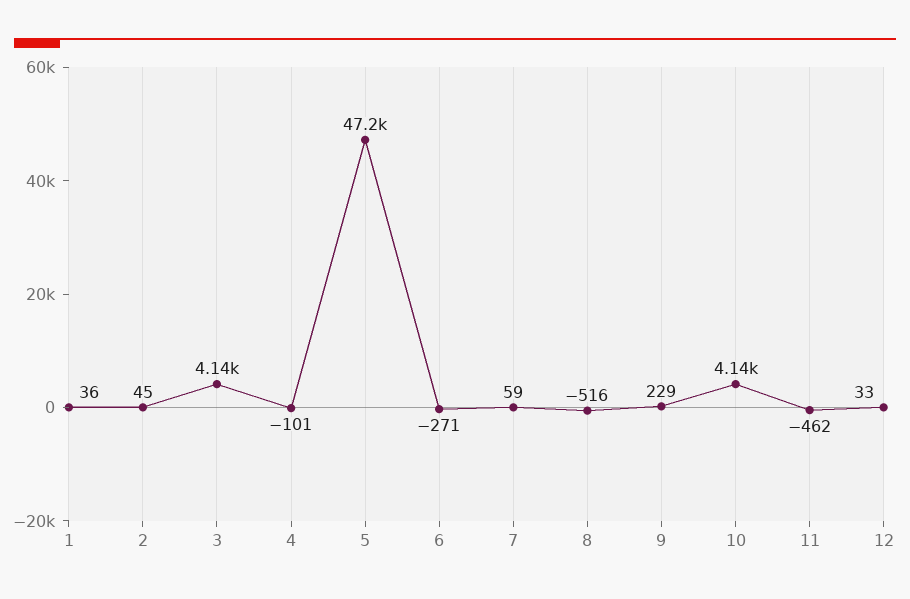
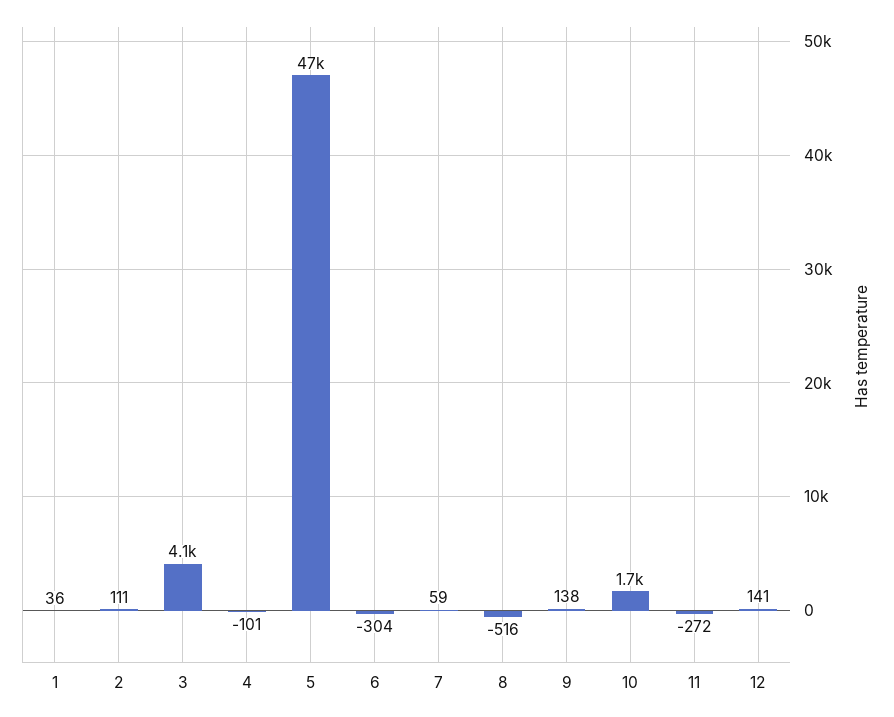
2: 45 -> 111
6: -271 -> -304
9: 229 -> 138
10: 4140 -> 1700
11: -462 -> -272
12: 33 -> 141

